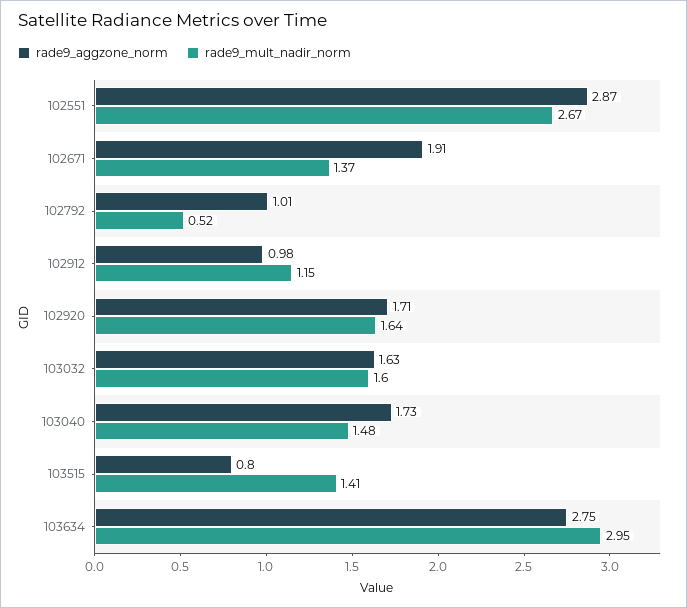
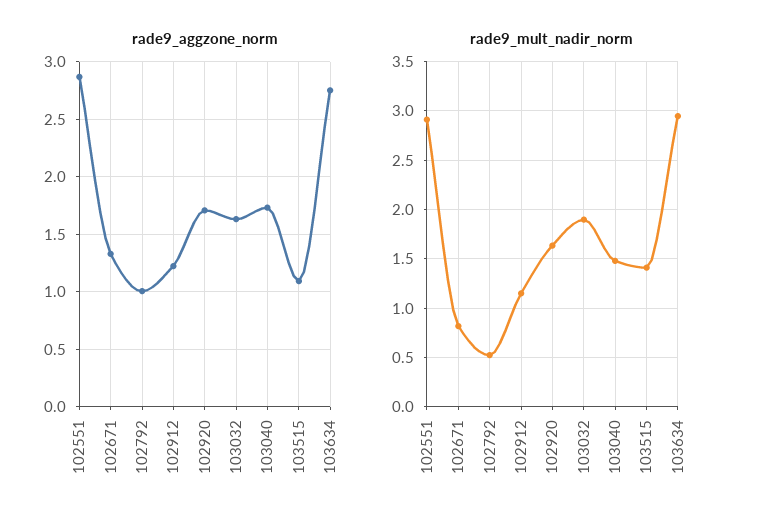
rade9_mult_nadir_norm, 102551: 2.67 -> 2.9
rade9_aggzone_norm, 102671: 1.91 -> 1.3
rade9_mult_nadir_norm, 102671: 1.37 -> 0.8
rade9_aggzone_norm, 102912: 0.98 -> 1.2
rade9_mult_nadir_norm, 103032: 1.6 -> 1.9
rade9_aggzone_norm, 103515: 0.8 -> 1.1

